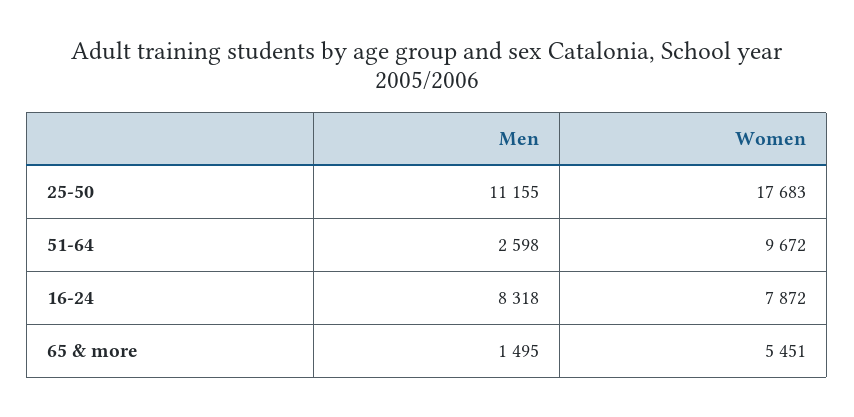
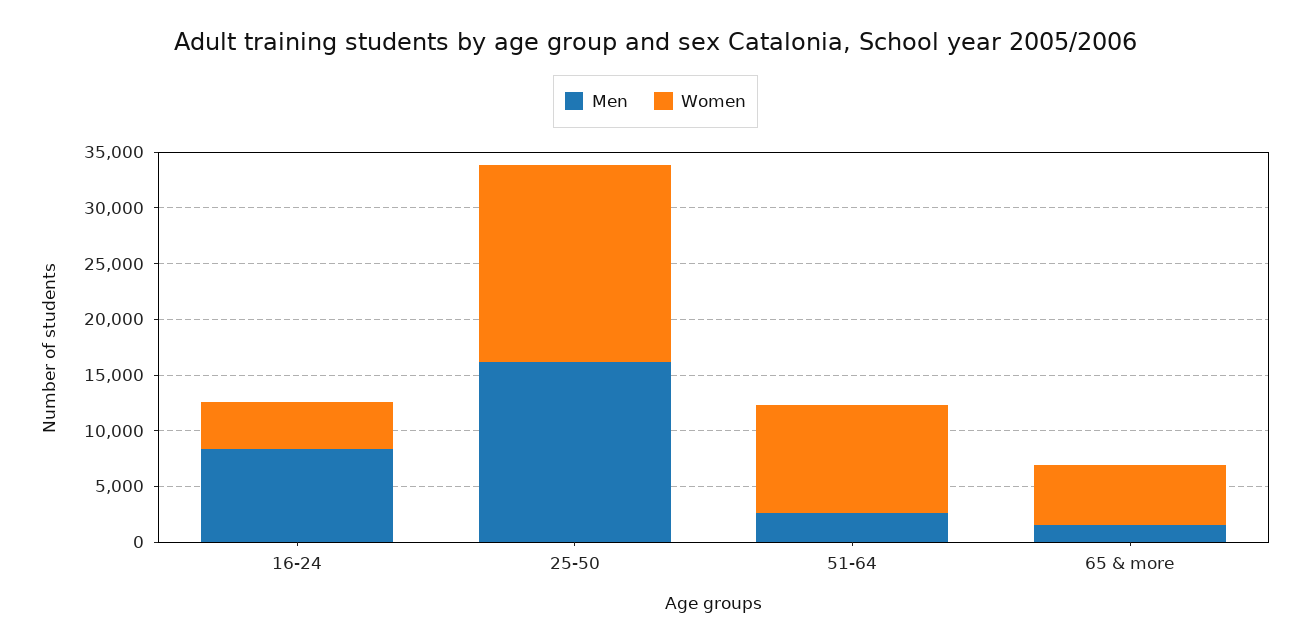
Men, 25-50: 11155 -> 16000
Women, 16-24: 7872 -> 4000

